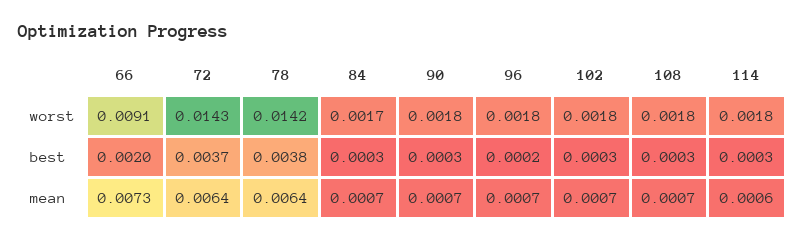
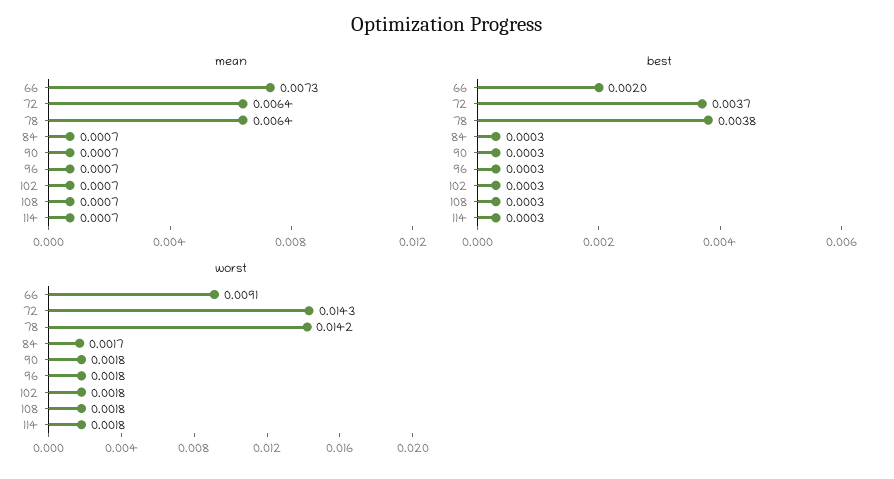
best, 96: 0.0002 -> 0.0003
mean, 114: 0.0006 -> 0.0007

